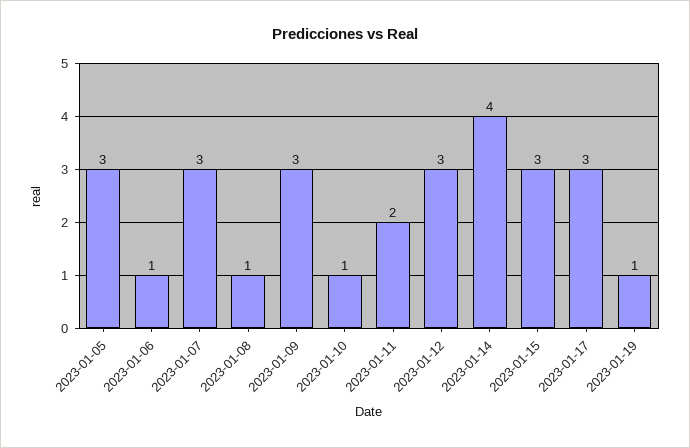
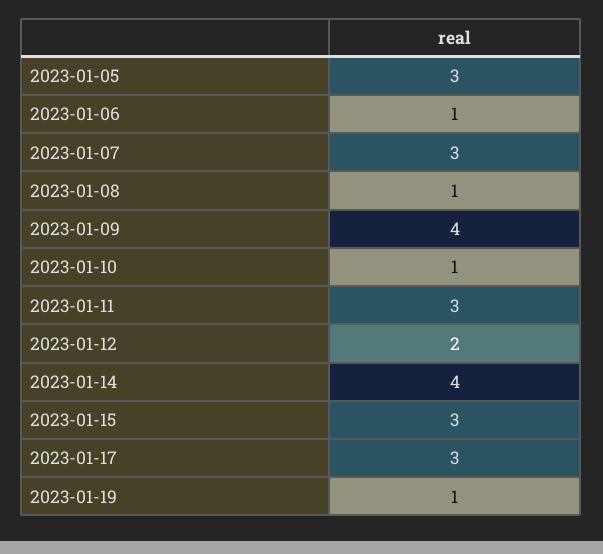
2023-01-09: 3 -> 4
2023-01-11: 2 -> 3
2023-01-12: 3 -> 2

